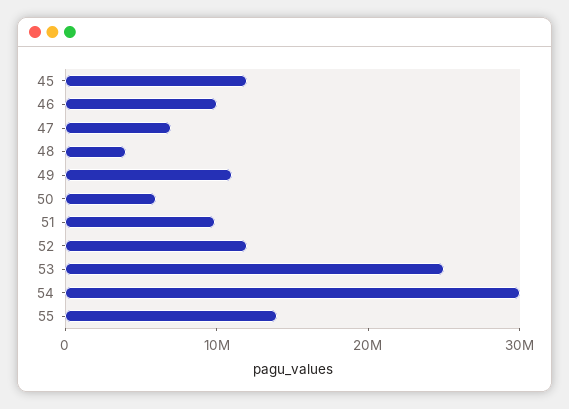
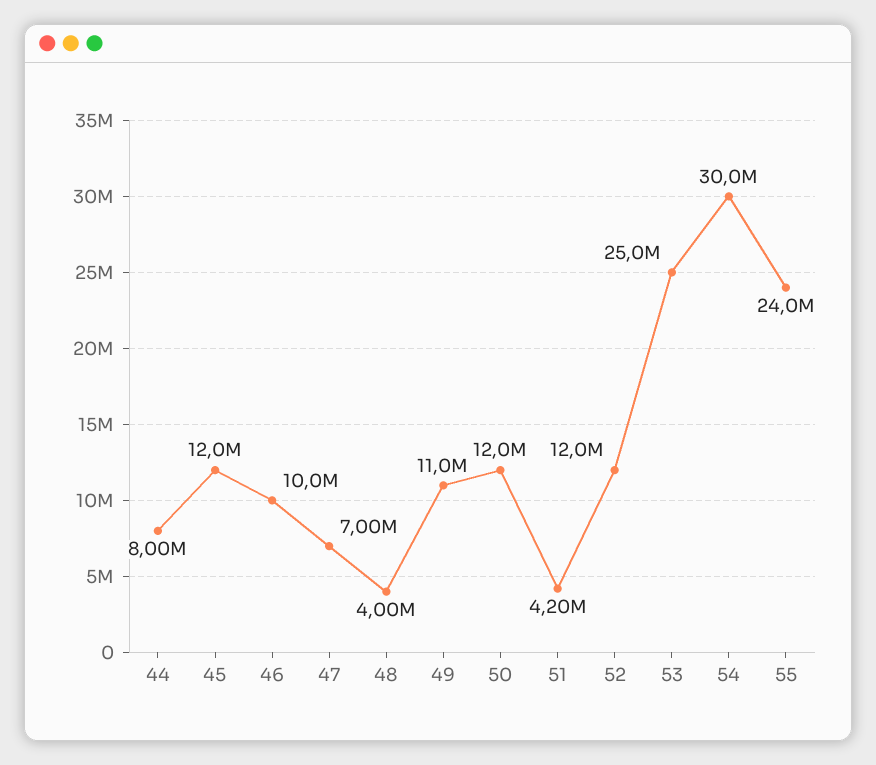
50: 6000000 -> 12000000
51: 10000000 -> 4200000
55: 14000000 -> 24000000
44: none -> 8000000

